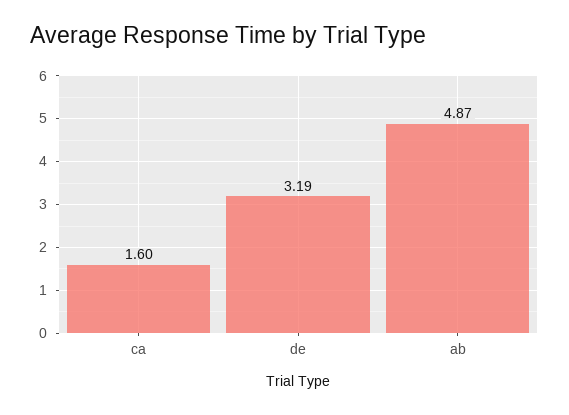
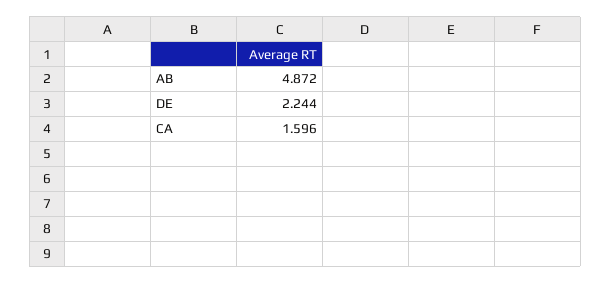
de: 3.19 -> 2.244

